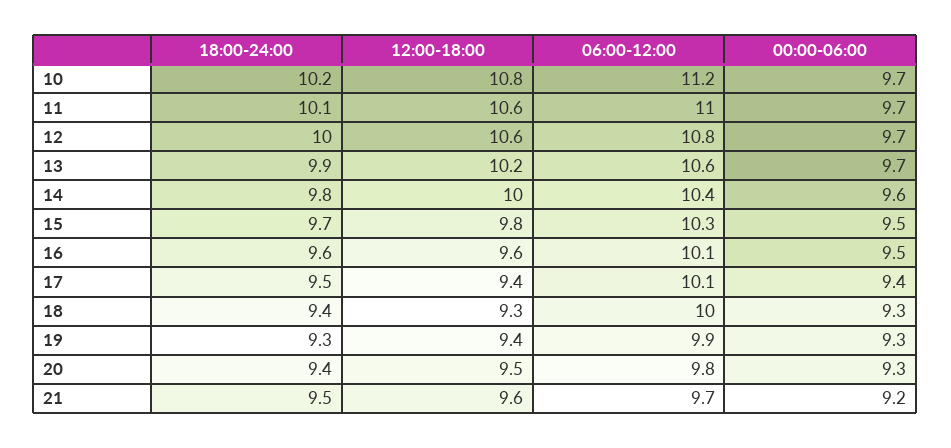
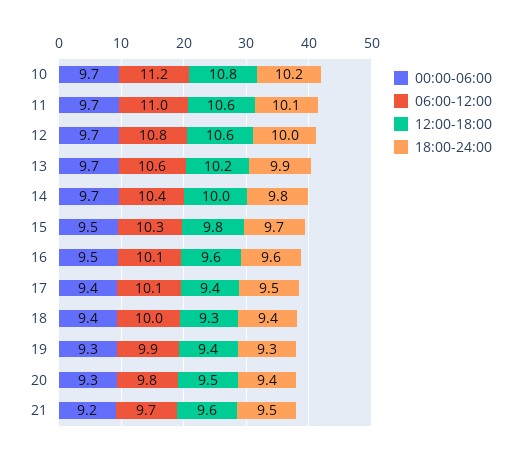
00:00-06:00, 14: 9.6 -> 9.7
00:00-06:00, 18: 9.3 -> 9.4

